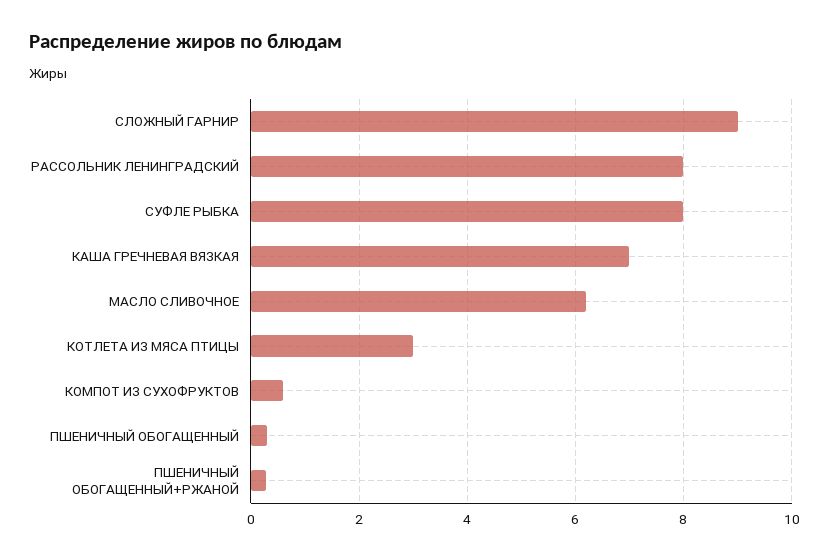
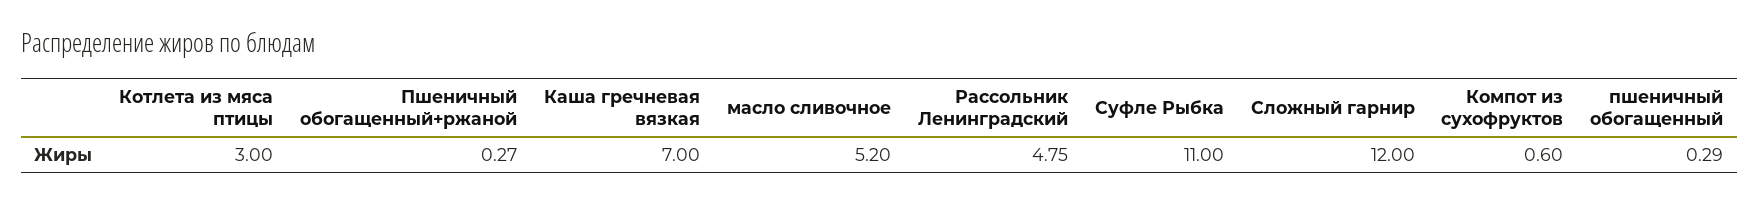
СЛОЖНЫЙ ГАРНИР: 9 -> 12
РАССОЛЬНИК ЛЕНИНГРАДСКИЙ: 8 -> 4.75
СУФЛЕ РЫБКА: 8 -> 11
МАСЛО СЛИВОЧНОЕ: 6.2 -> 5.2

